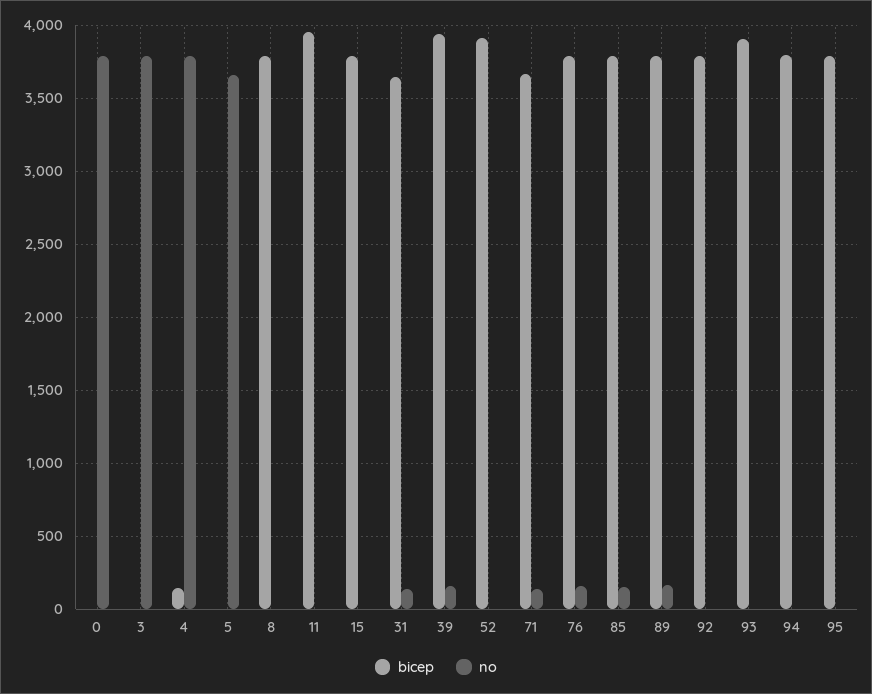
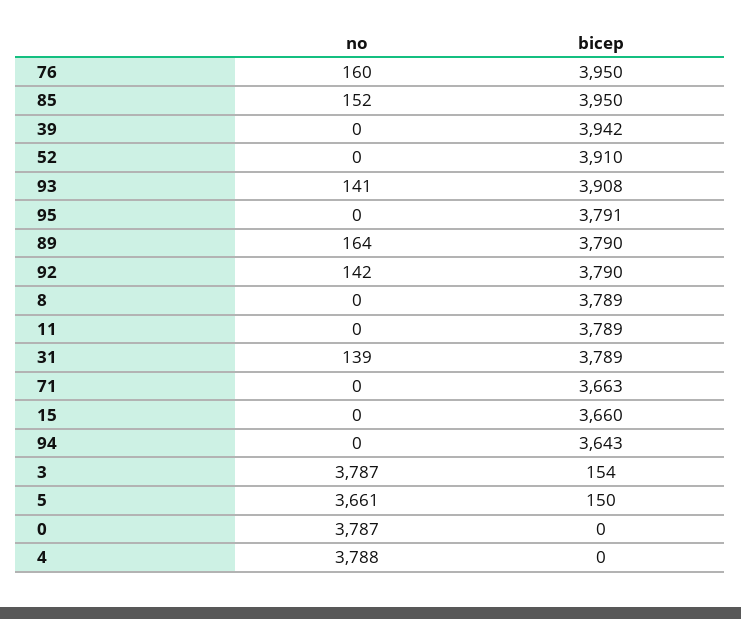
bicep, 3: 0 -> 154
bicep, 4: 150 -> 0
bicep, 5: 0 -> 150
bicep, 11: 3950 -> 3789
bicep, 15: 3800 -> 3660
bicep, 31: 3650 -> 3789
no, 39: 150 -> 0
no, 71: 150 -> 0
bicep, 76: 3800 -> 3950
bicep, 85: 3800 -> 3950
no, 92: 0 -> 142
no, 93: 0 -> 141
bicep, 94: 3800 -> 3643

